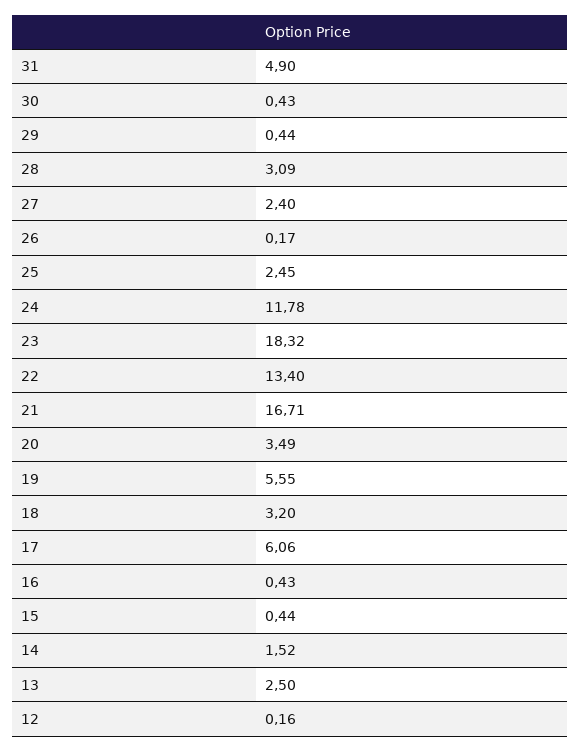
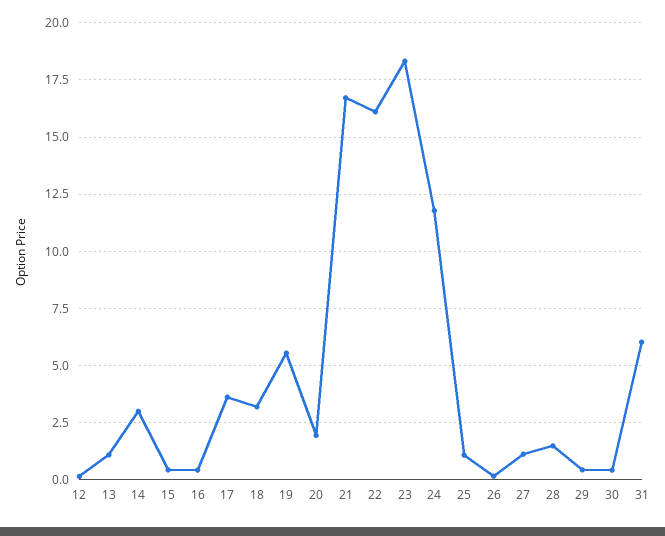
31: 4.9 -> 6
28: 3.09 -> 1.5
27: 2.4 -> 1
25: 2.45 -> 1
22: 13.4 -> 16
20: 3.49 -> 2
17: 6.06 -> 3.5
14: 1.52 -> 3
13: 2.5 -> 1

